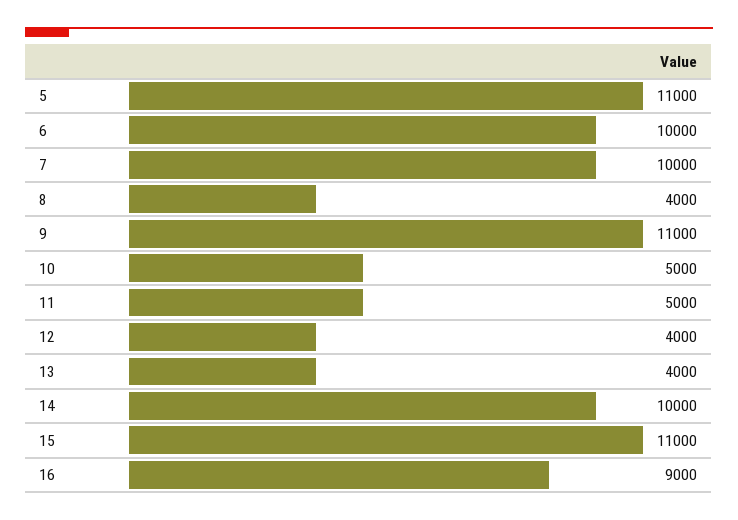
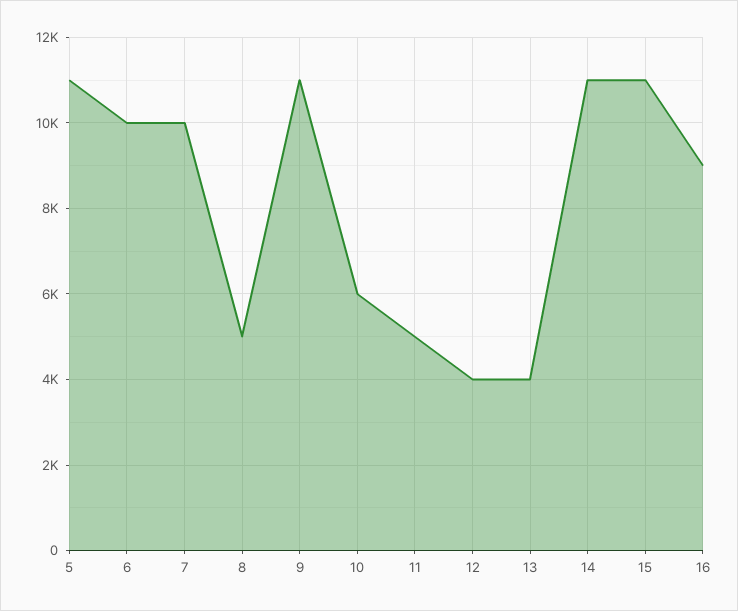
8: 4000 -> 5000
10: 5000 -> 6000
14: 10000 -> 11000

